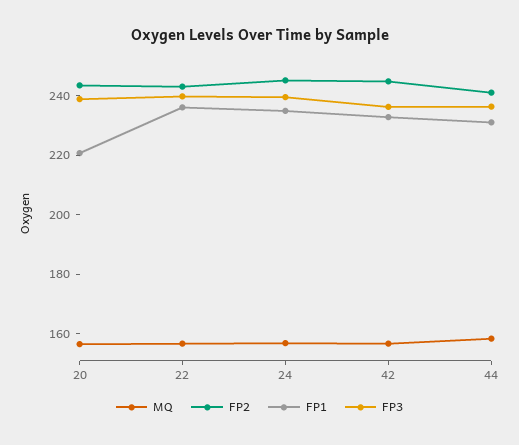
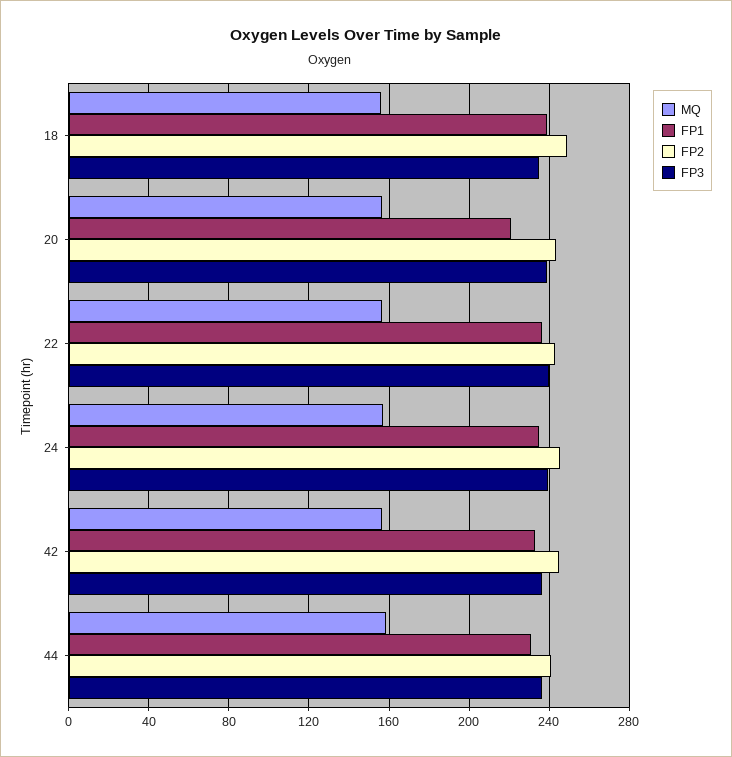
MQ, 18: none -> 155
FP1, 18: none -> 240
FP2, 18: none -> 250
FP3, 18: none -> 235

